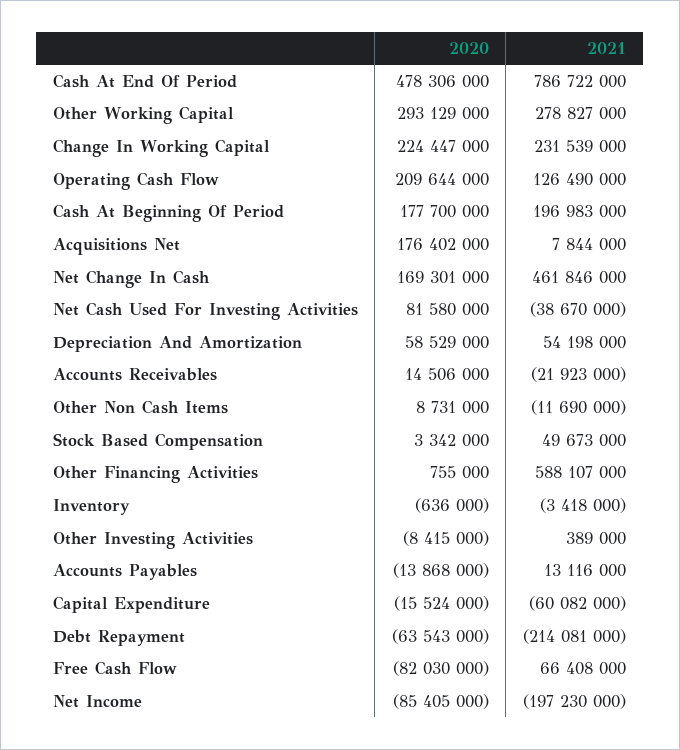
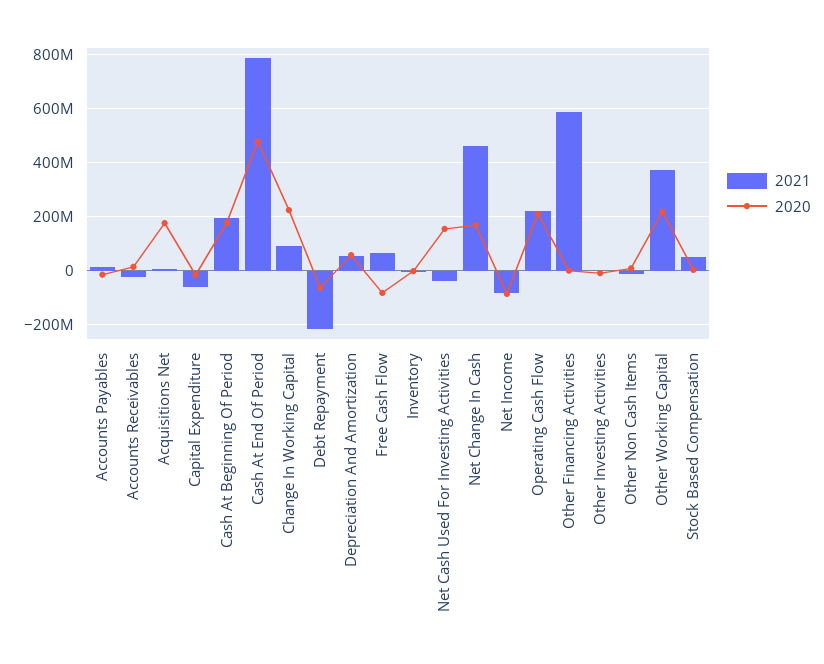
2020, Other Working Capital: 293129000 -> 225000000
2021, Other Working Capital: 278827000 -> 375000000
2021, Change In Working Capital: 231539000 -> 100000000
2021, Operating Cash Flow: 126490000 -> 225000000
2020, Net Cash Used For Investing Activities: 81580000 -> 150000000
2021, Net Income: -197230000 -> -75000000

